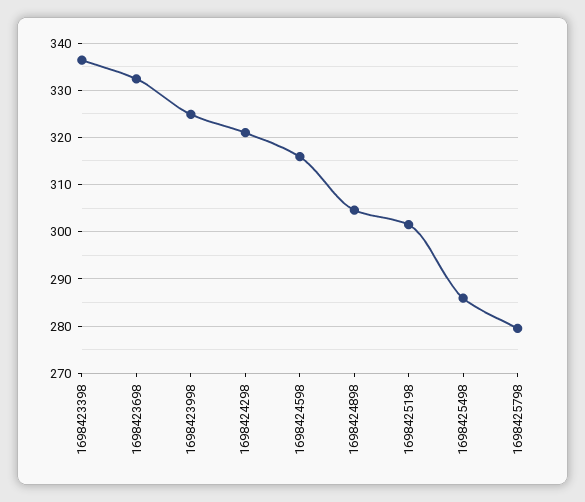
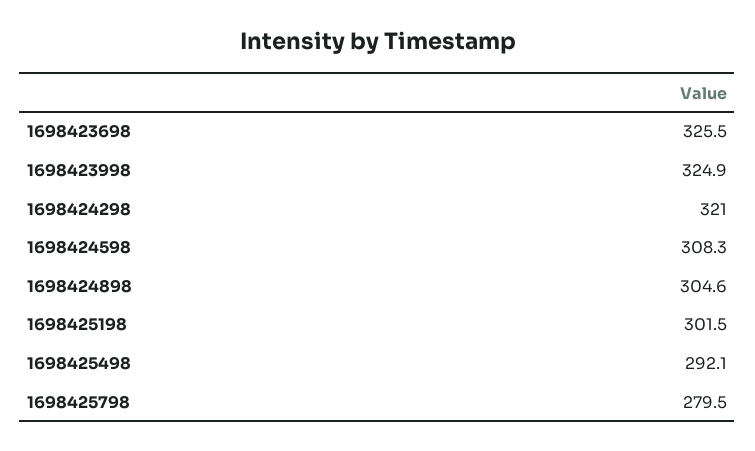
1698423398: 336 -> none
1698423698: 332 -> 325.5
1698424598: 316 -> 308.3
1698425498: 286 -> 292.1

